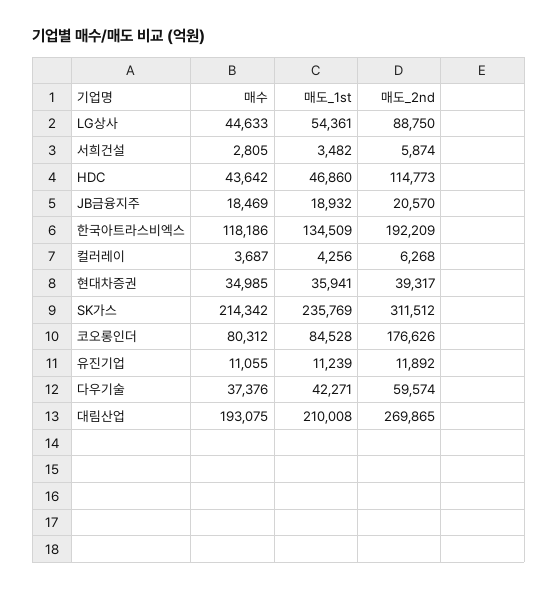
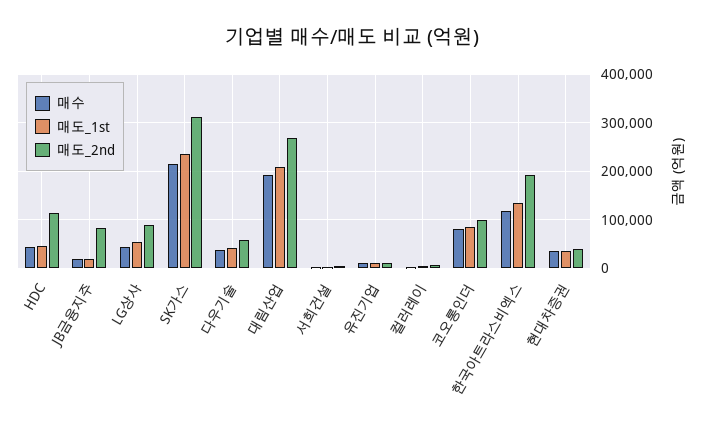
매도_2nd, JB금융지주: 20570 -> 80000
매도_2nd, 코오롱인더: 176626 -> 100000

